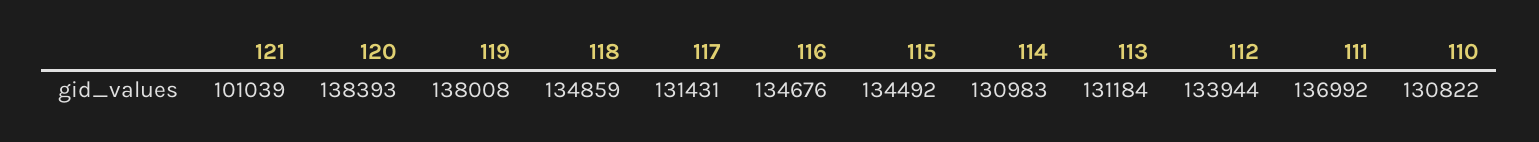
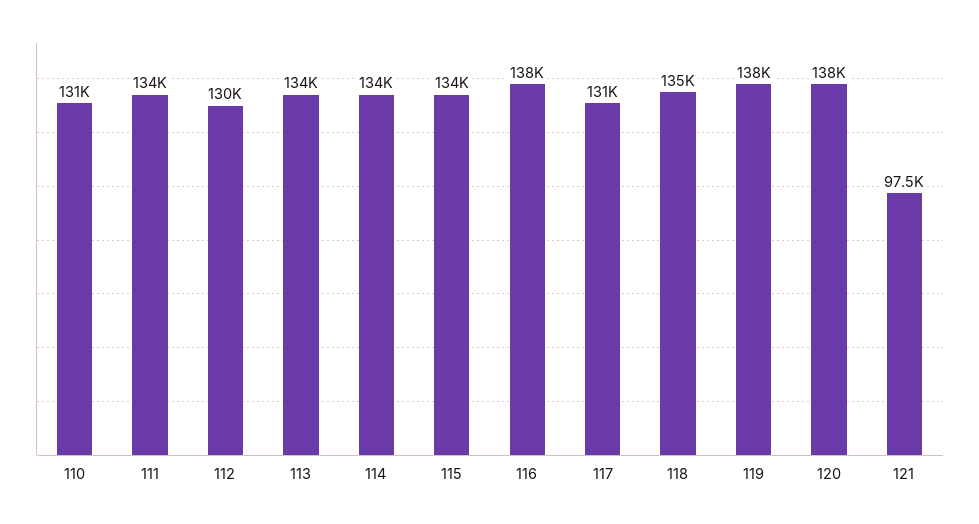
121: 101039 -> 97500
116: 134676 -> 138000
114: 130983 -> 134000
113: 131184 -> 134000
112: 133944 -> 130000
111: 136992 -> 134000

